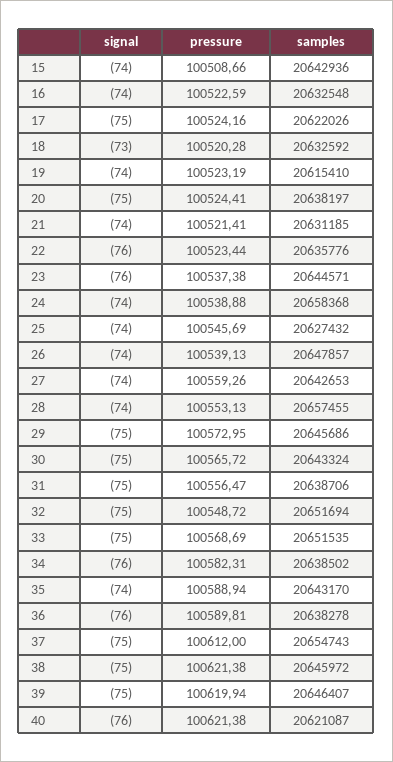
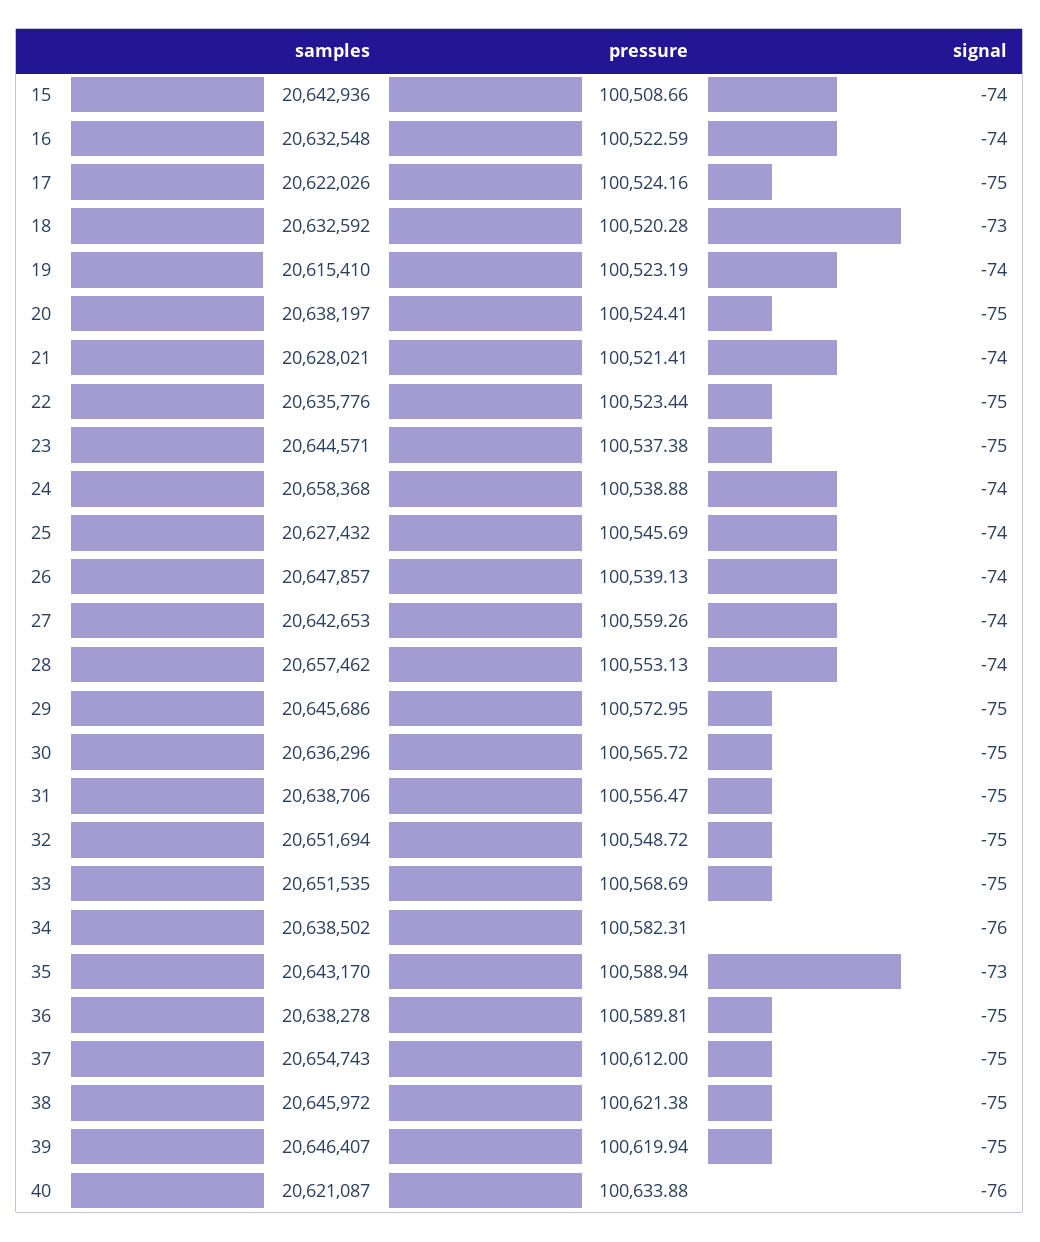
samples, 21: 20631185 -> 20628021
signal, 22: -76 -> -75
signal, 23: -76 -> -75
samples, 28: 20657455 -> 20657462
samples, 30: 20643324 -> 20636296
signal, 35: -74 -> -73
signal, 36: -76 -> -75
pressure, 40: 100621.38 -> 100633.88

